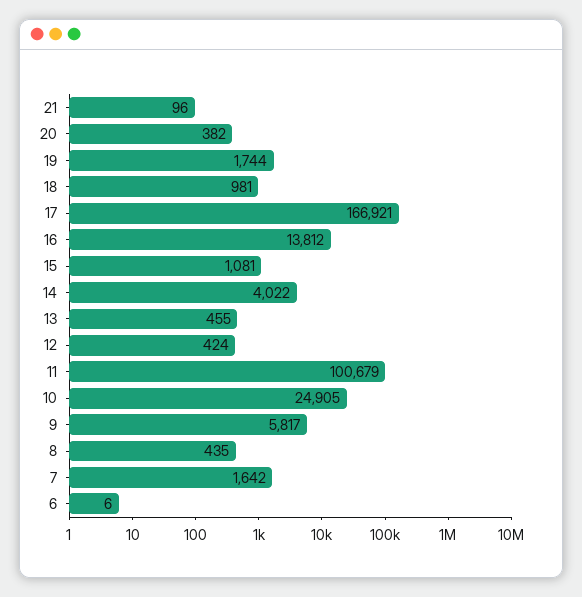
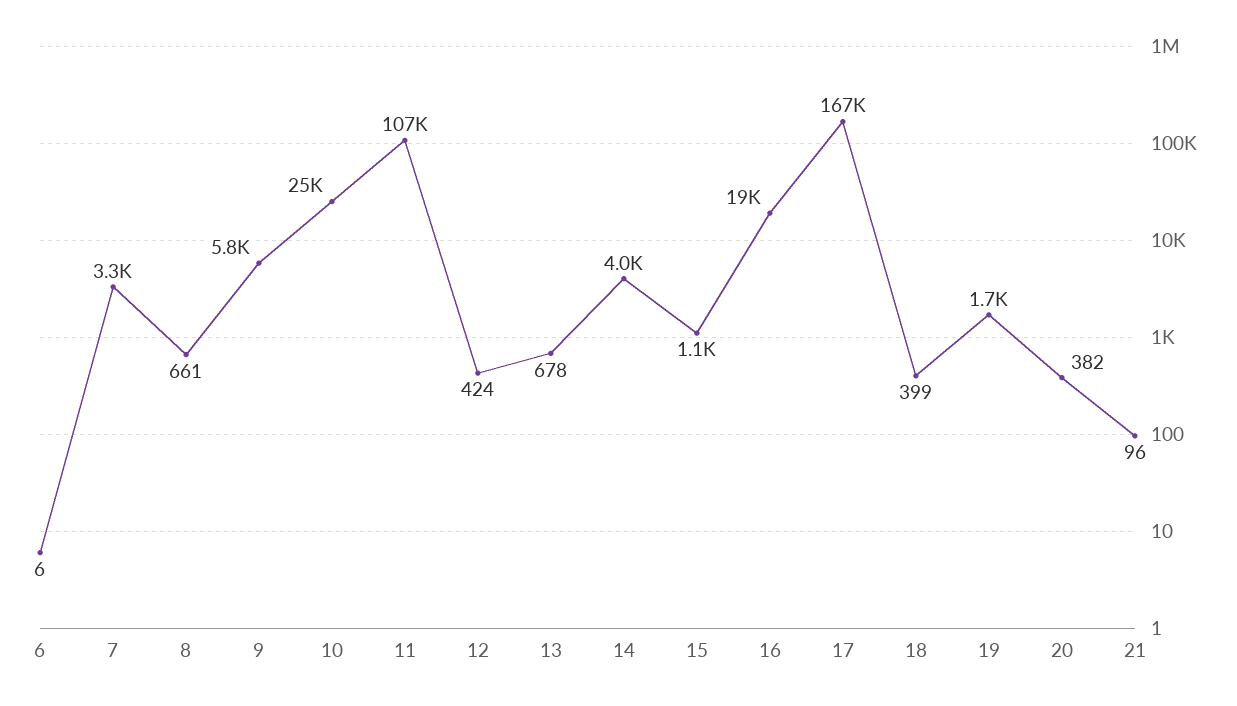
18: 981 -> 399
16: 13812 -> 19000
13: 455 -> 678
11: 100679 -> 107000
8: 435 -> 661
7: 1642 -> 3300

